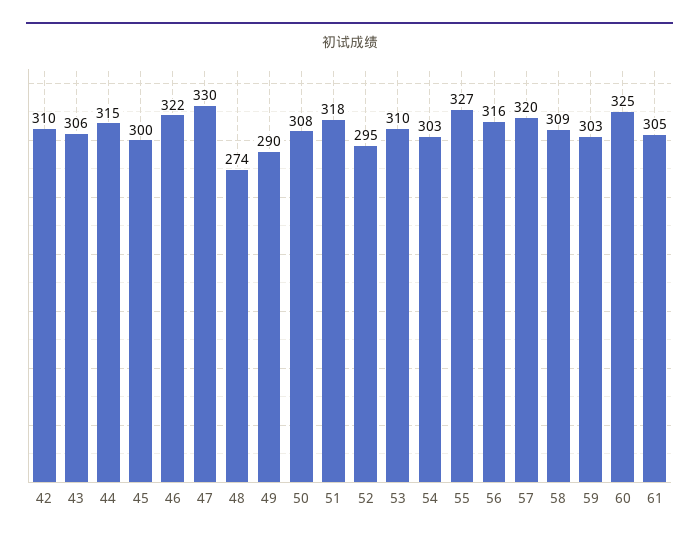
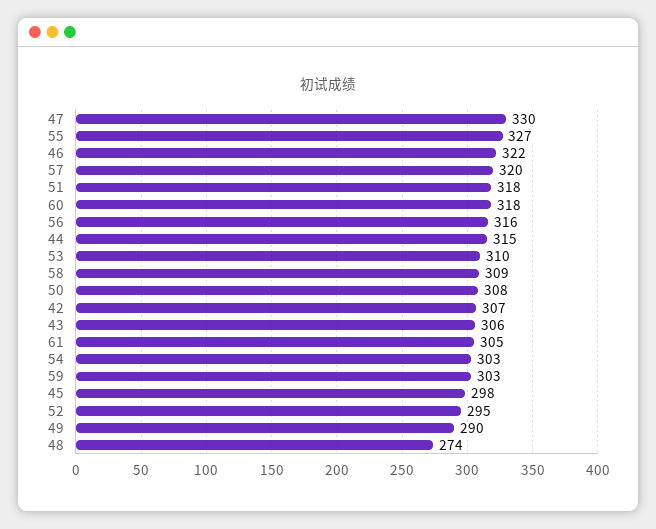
42: 310 -> 307
45: 300 -> 298
60: 325 -> 318

